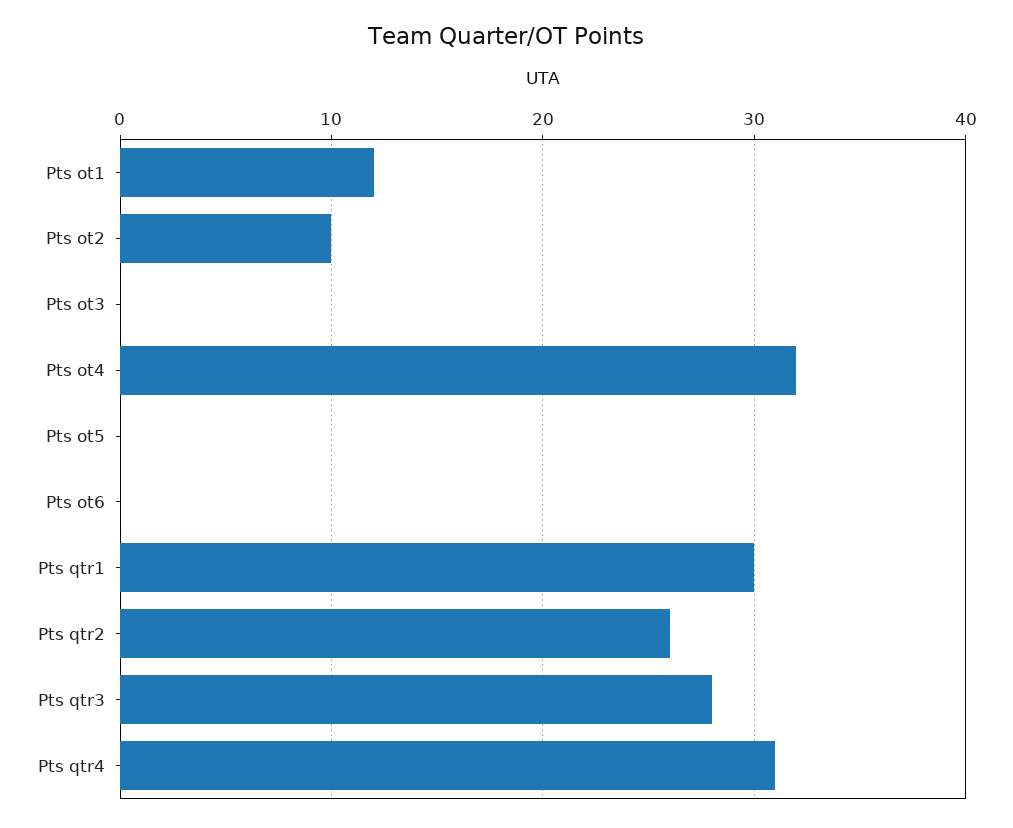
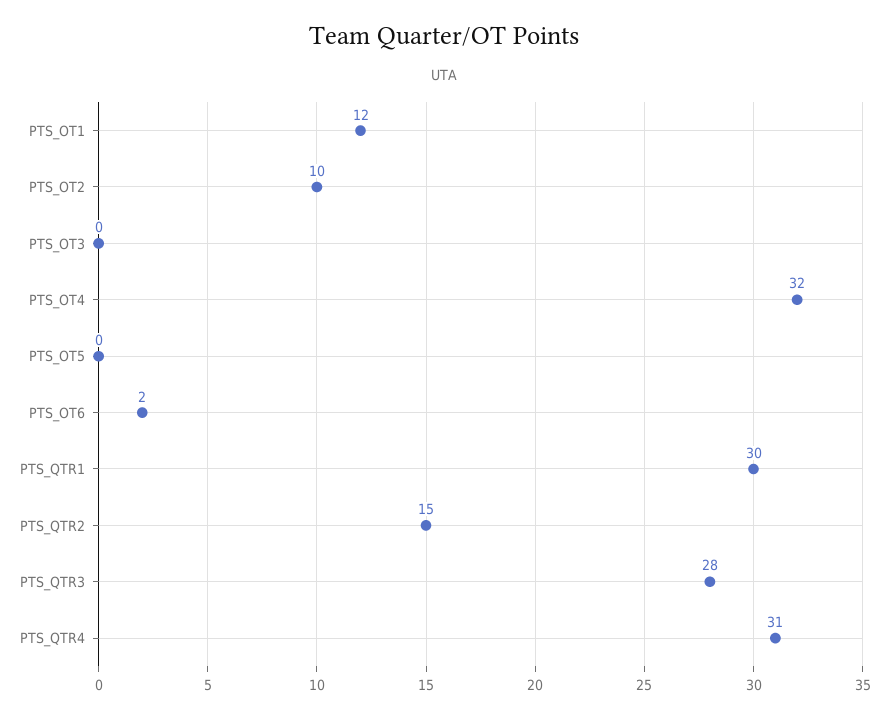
Pts ot6: 0 -> 2
Pts qtr2: 26 -> 15

